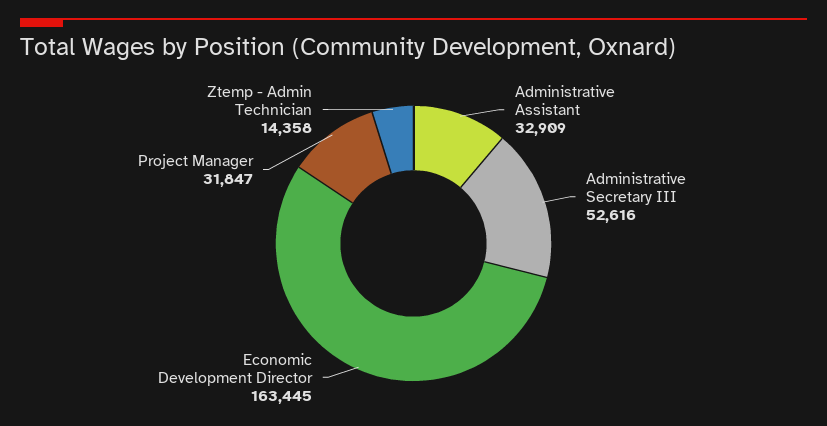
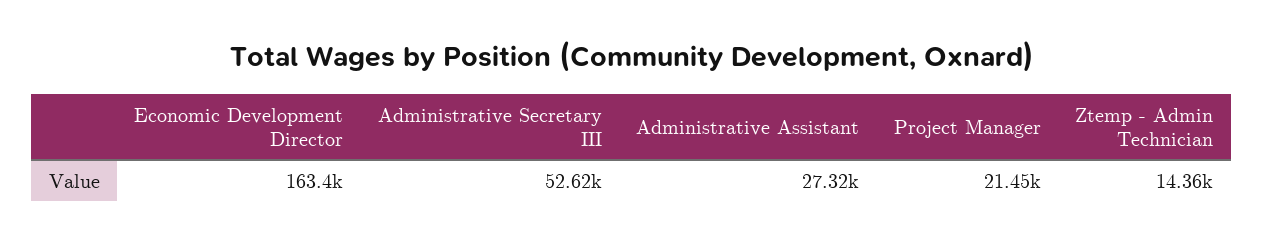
Administrative Assistant: 32909 -> 27320
Project Manager: 31847 -> 21450

